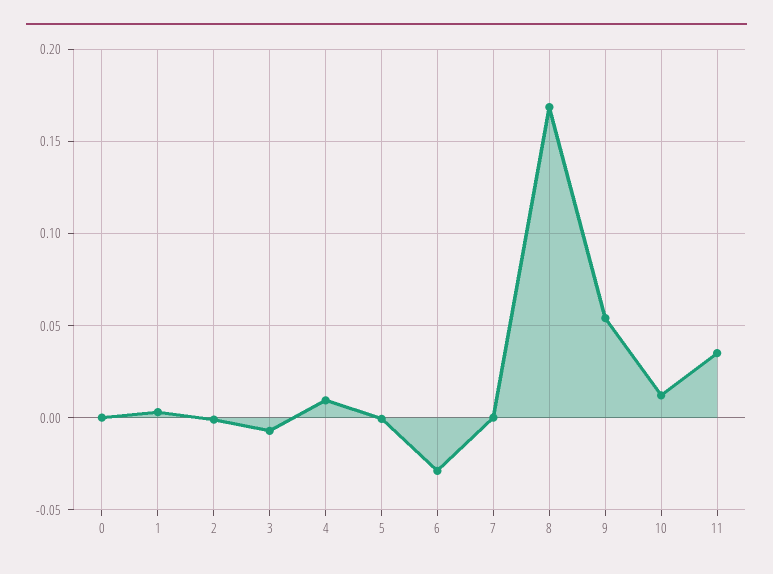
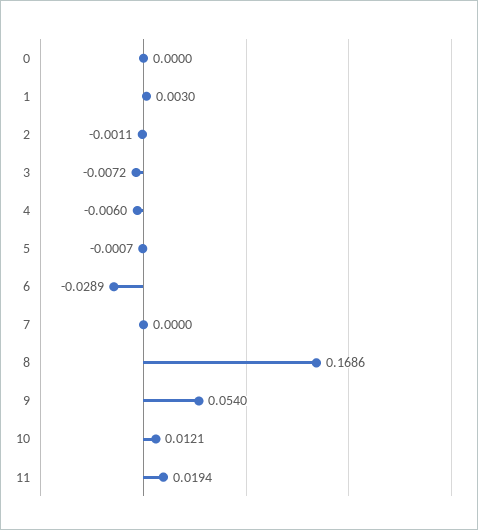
4: 0.01 -> -0.006
11: 0.035 -> 0.0194

